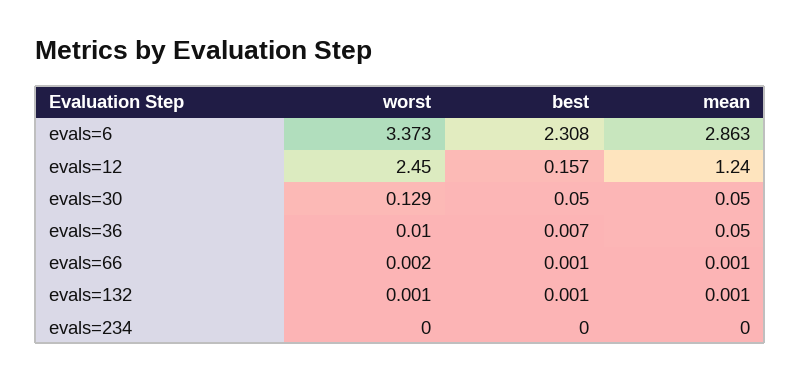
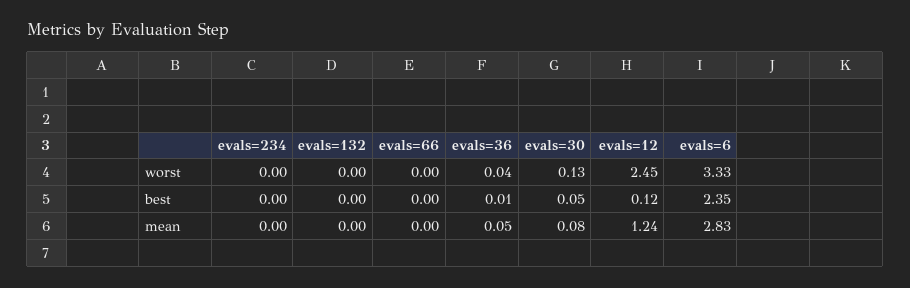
worst, evals=6: 3.373 -> 3.33
best, evals=6: 2.308 -> 2.35
mean, evals=6: 2.863 -> 2.83
best, evals=12: 0.157 -> 0.12
mean, evals=30: 0.05 -> 0.08
worst, evals=36: 0.01 -> 0.04

